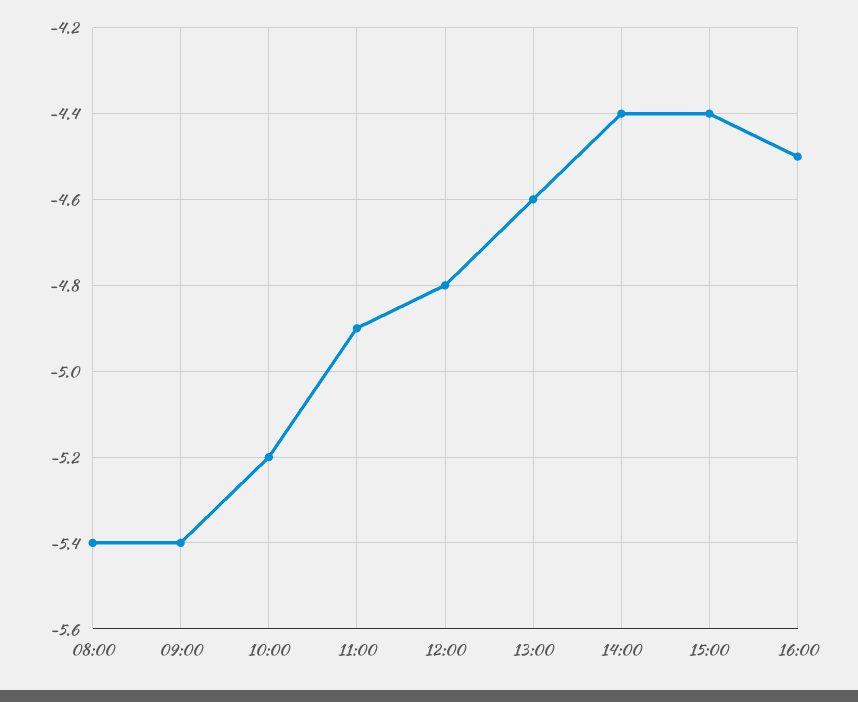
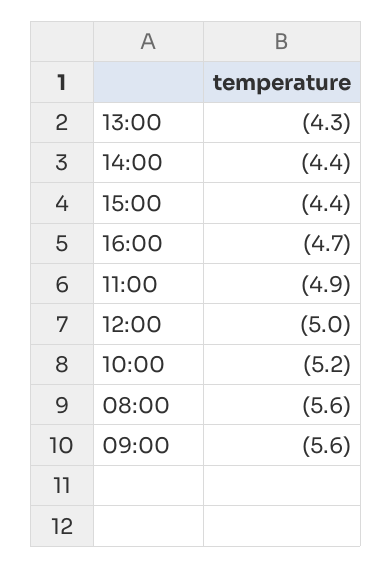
08:00: -5.4 -> -5.6
09:00: -5.4 -> -5.6
12:00: -4.8 -> -5
13:00: -4.6 -> -4.3
16:00: -4.5 -> -4.7

